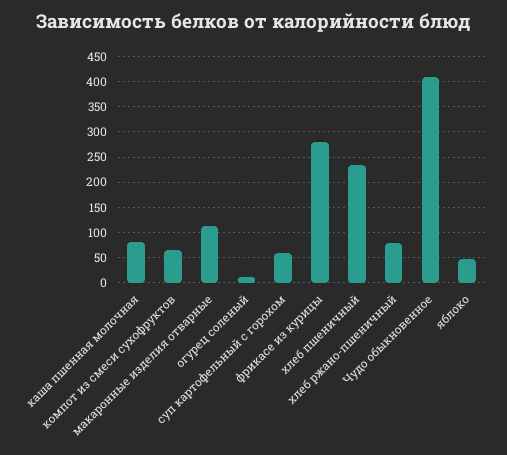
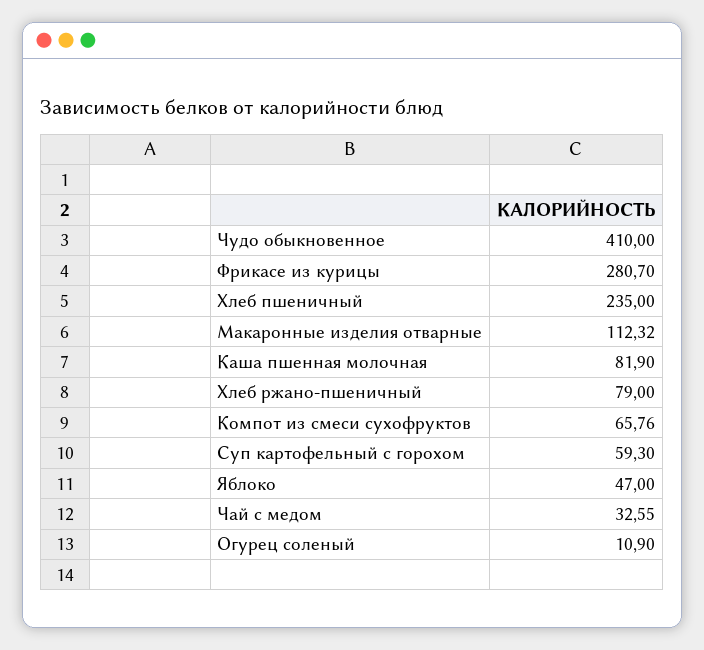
Чай с медом: none -> 32.55

